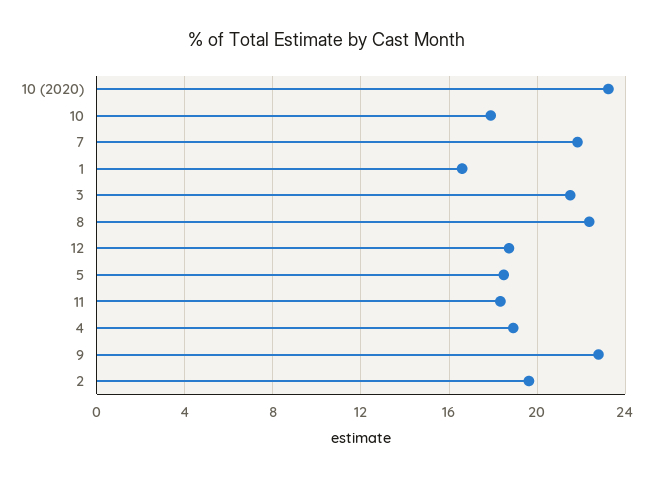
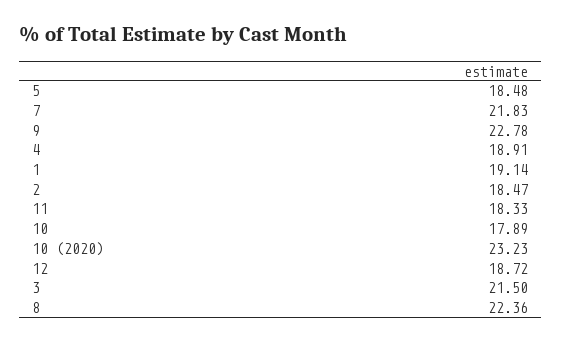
1: 16.5 -> 19.14
2: 19.5 -> 18.47

